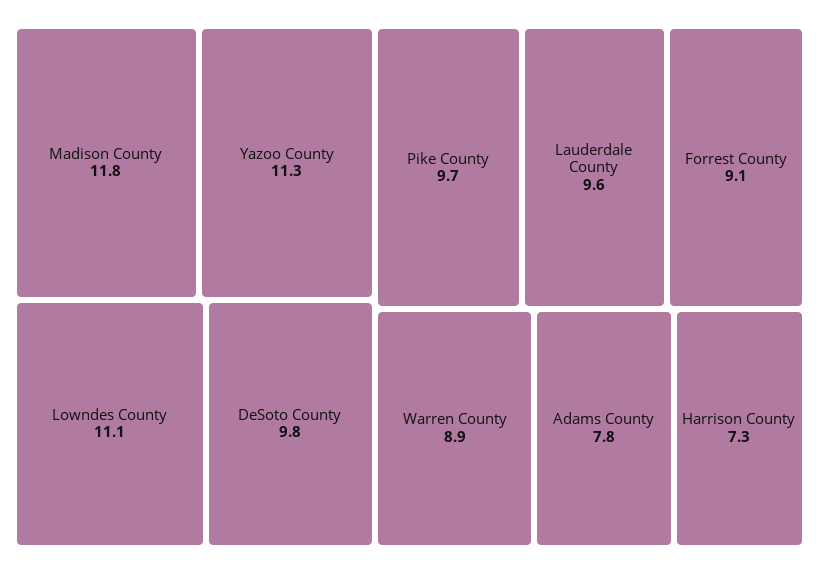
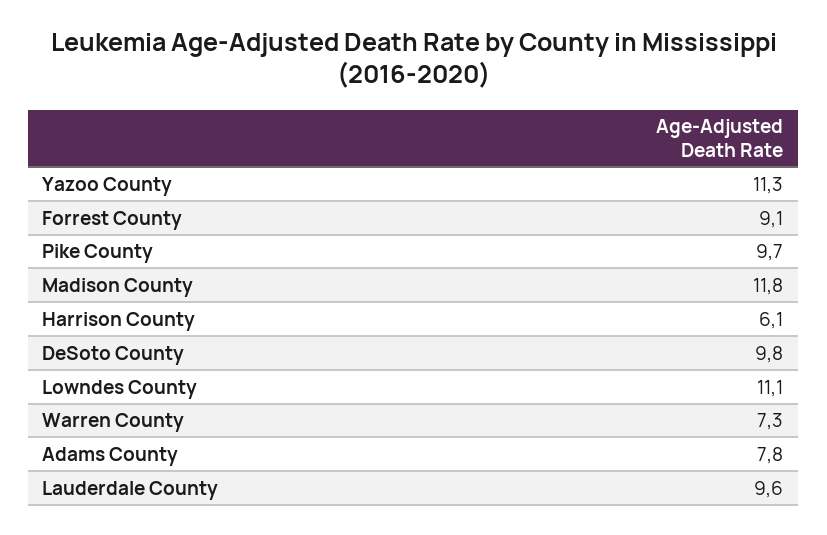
Warren County: 8.9 -> 7.3
Harrison County: 7.3 -> 6.1

